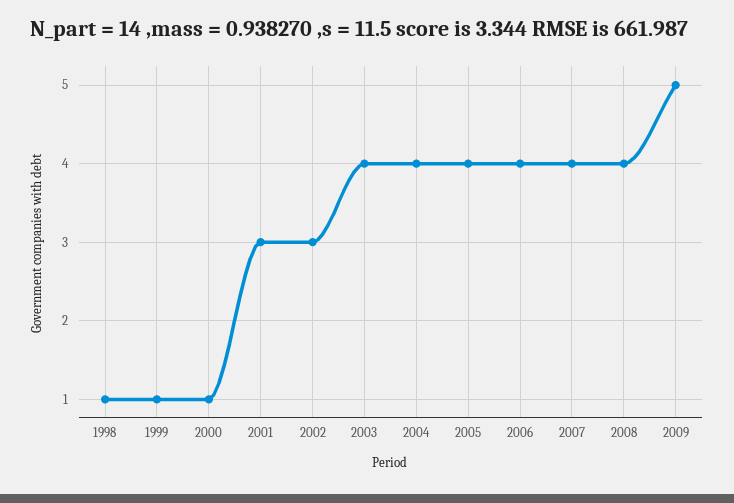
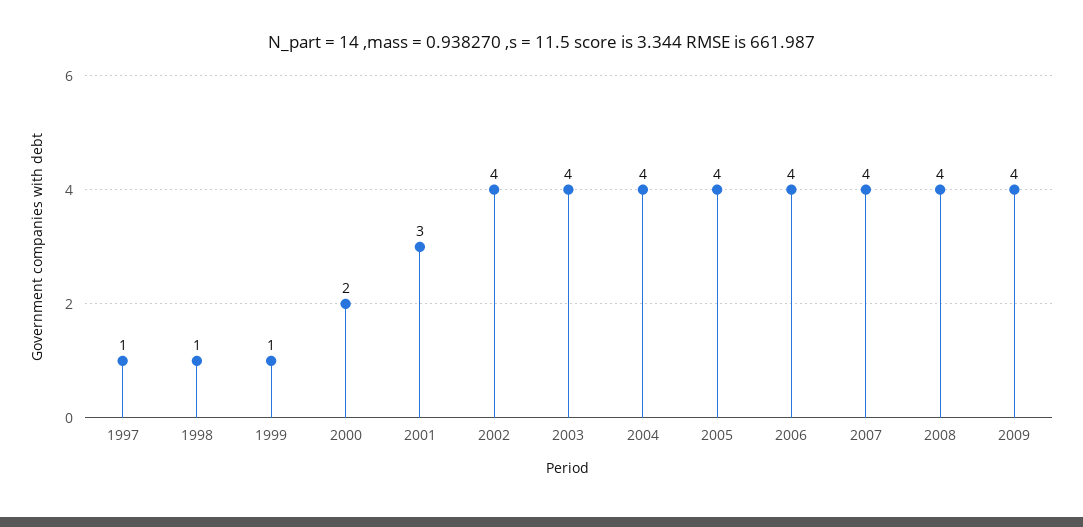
2000: 1 -> 2
2002: 3 -> 4
2009: 5 -> 4
1997: none -> 1

